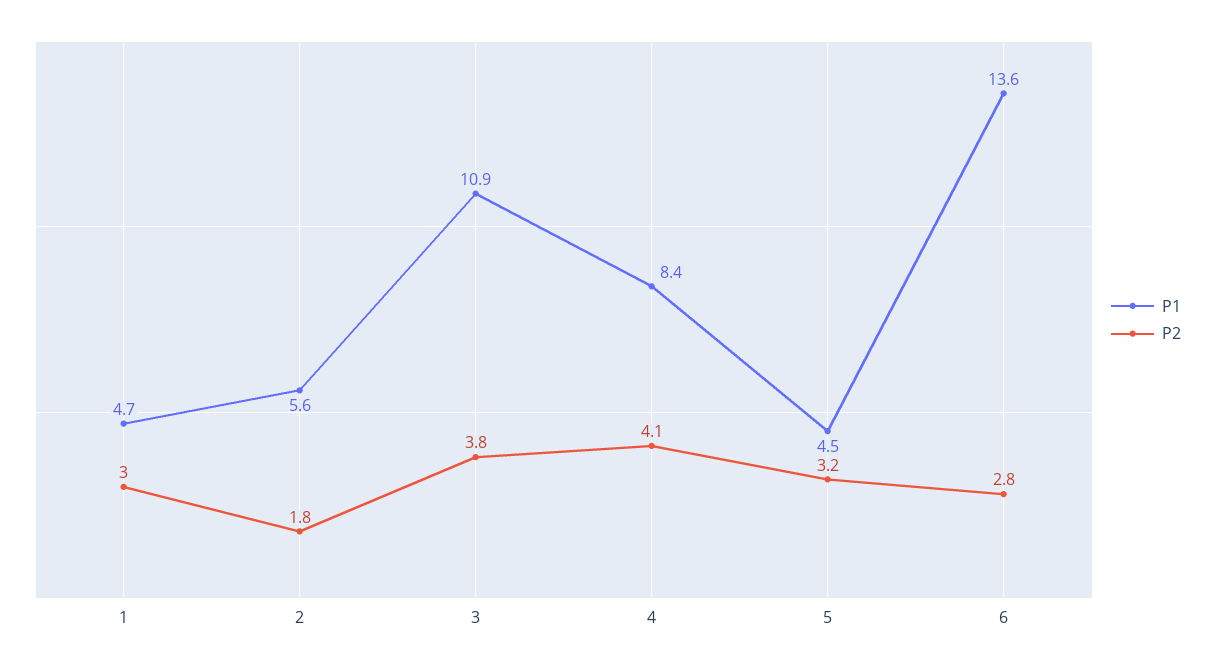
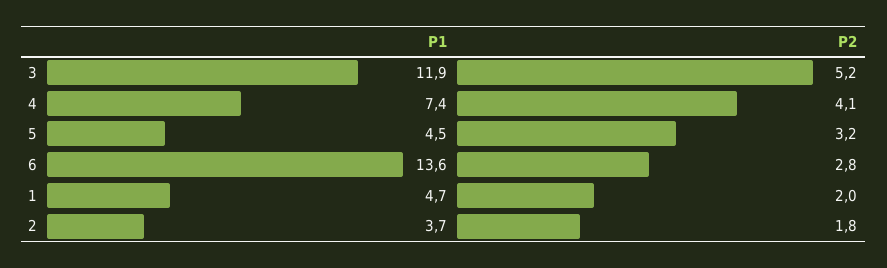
P2, 1: 3 -> 2
P1, 2: 5.6 -> 3.7
P1, 3: 10.9 -> 11.9
P2, 3: 3.8 -> 5.2
P1, 4: 8.4 -> 7.4

